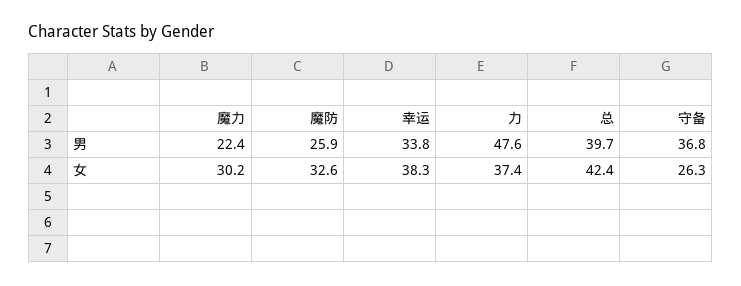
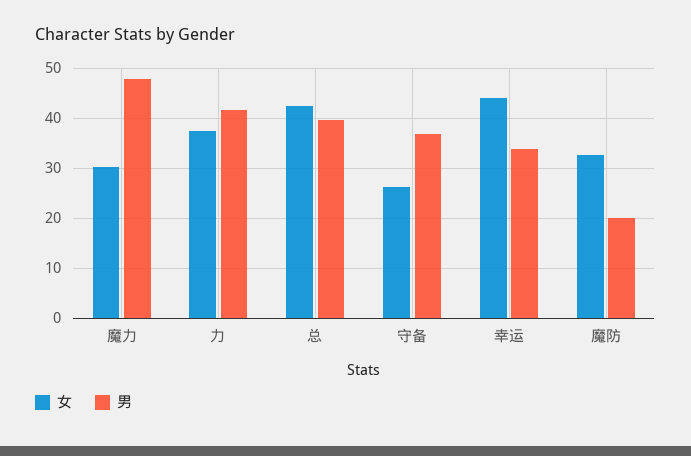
男, 魔力: 22.4 -> 48
男, 魔防: 25.9 -> 20
男, 力: 47.6 -> 42
女, 幸运: 38.3 -> 44

